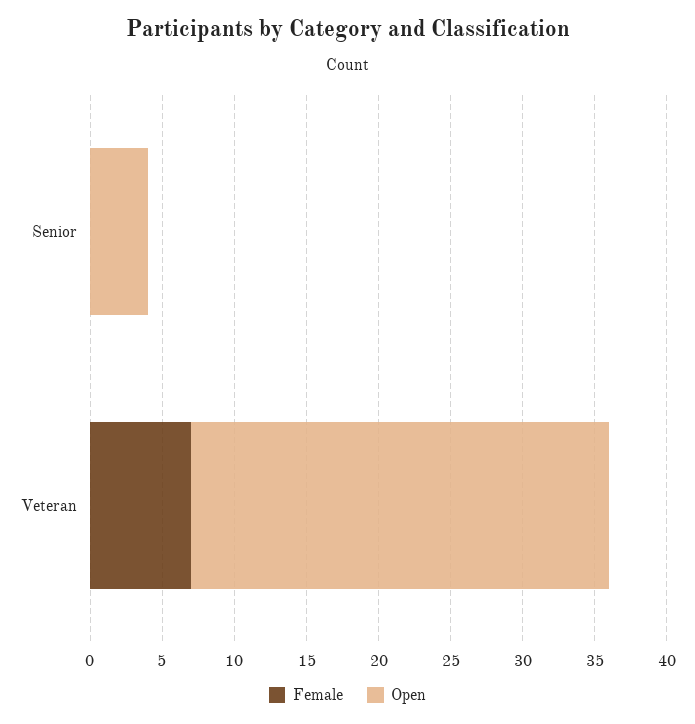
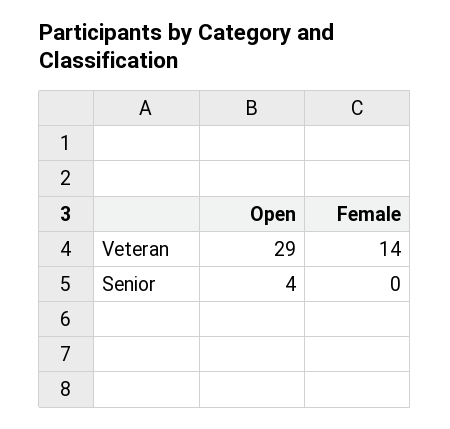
Female, Veteran: 7 -> 14

